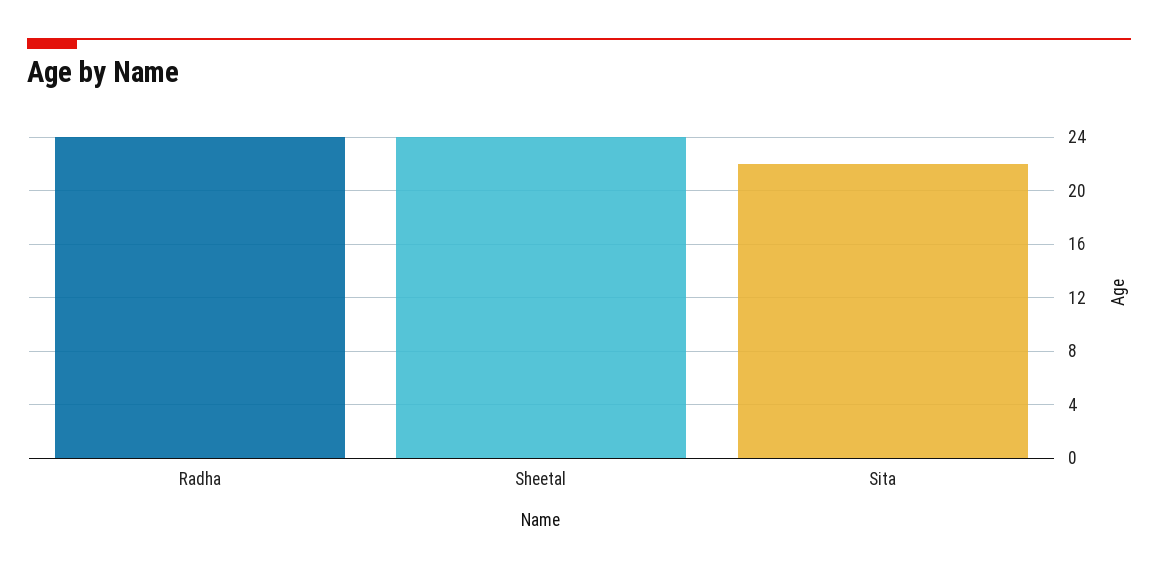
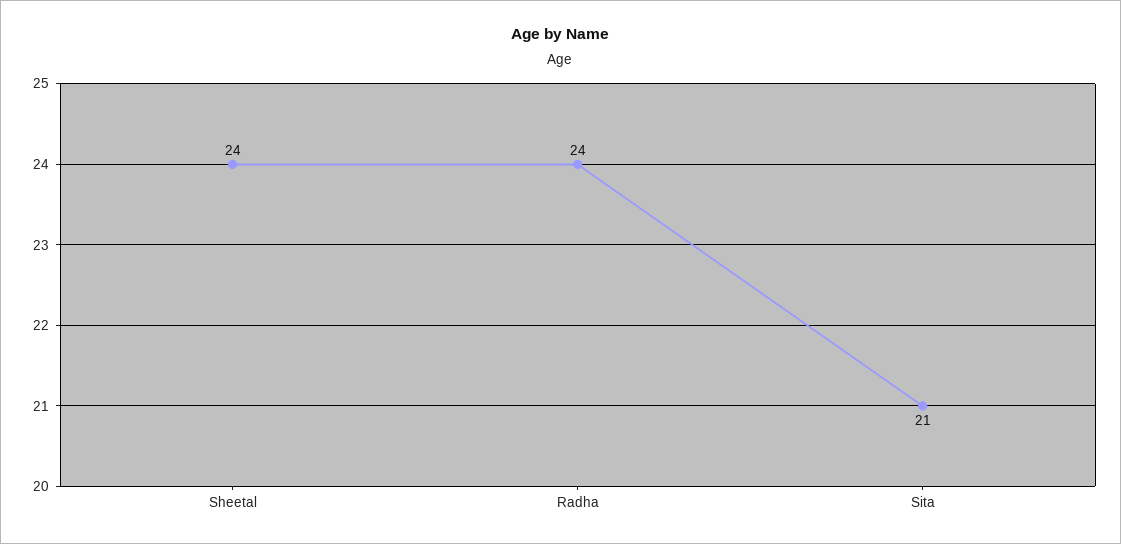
Sita: 22 -> 21

